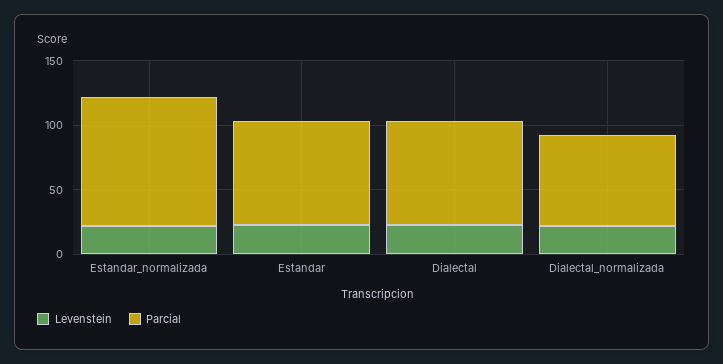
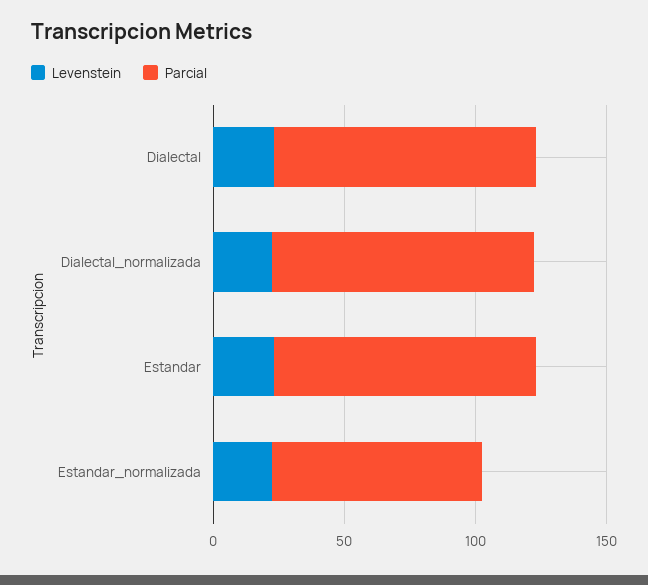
Parcial, Estandar_normalizada: 100 -> 80
Parcial, Estandar: 80 -> 100
Parcial, Dialectal: 80 -> 100
Parcial, Dialectal_normalizada: 70 -> 100

